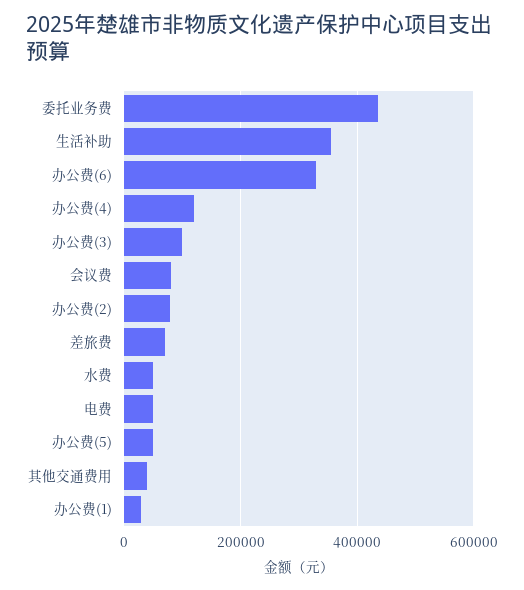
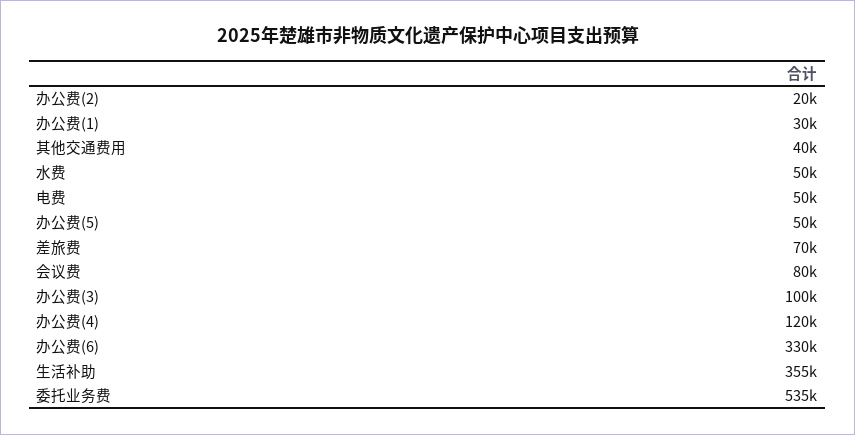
委托业务费: 440000 -> 535000
办公费(2): 80000 -> 20000

